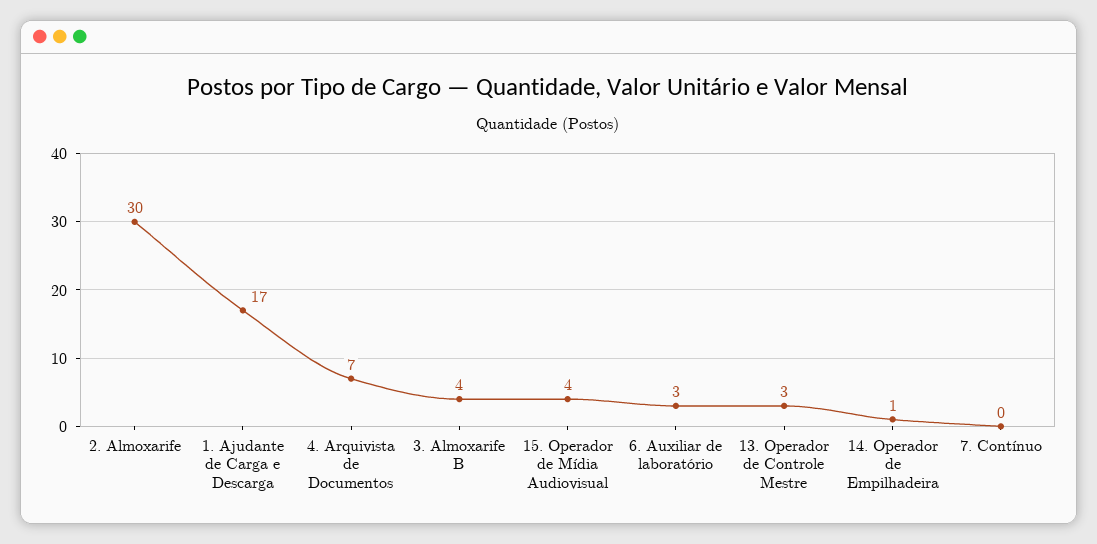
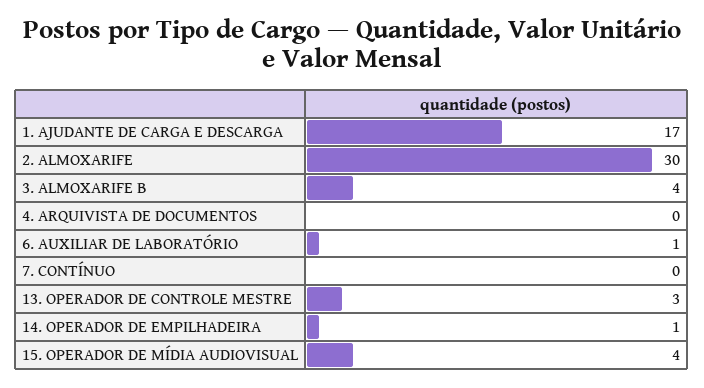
4. Arquivista de Documentos: 7 -> 0
6. Auxiliar de laboratório: 3 -> 1

